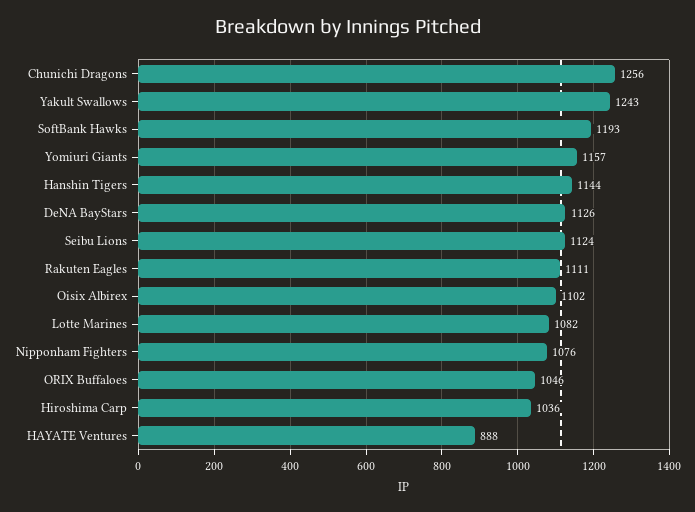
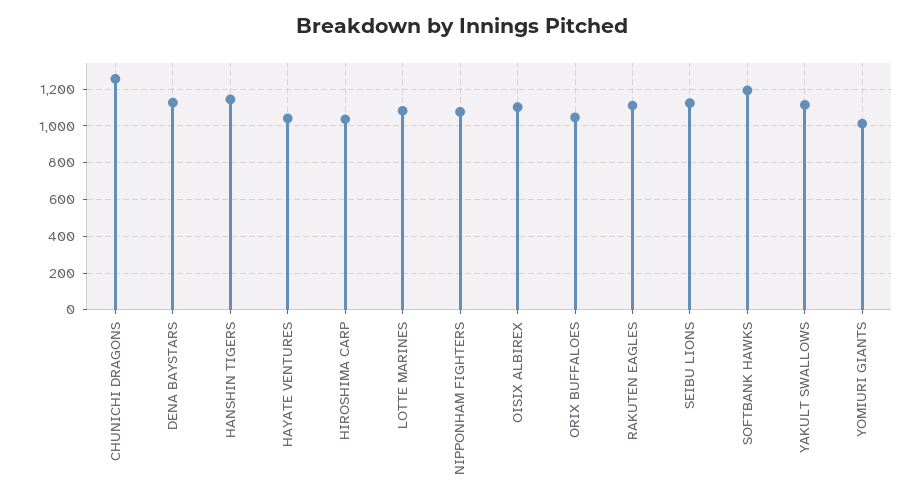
Yakult Swallows: 1243 -> 1100
Yomiuri Giants: 1157 -> 1000
HAYATE Ventures: 888 -> 1050

